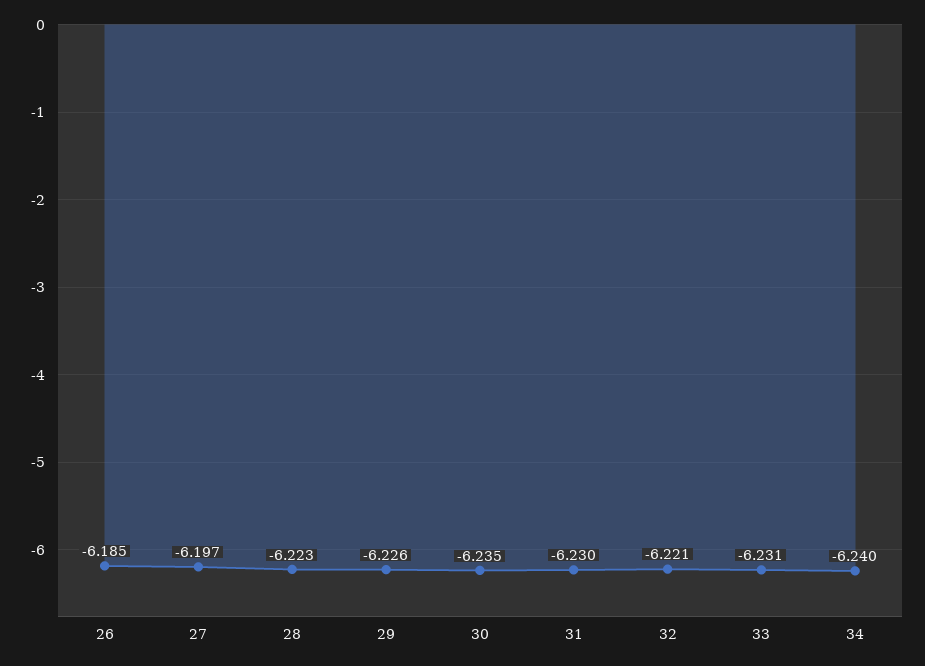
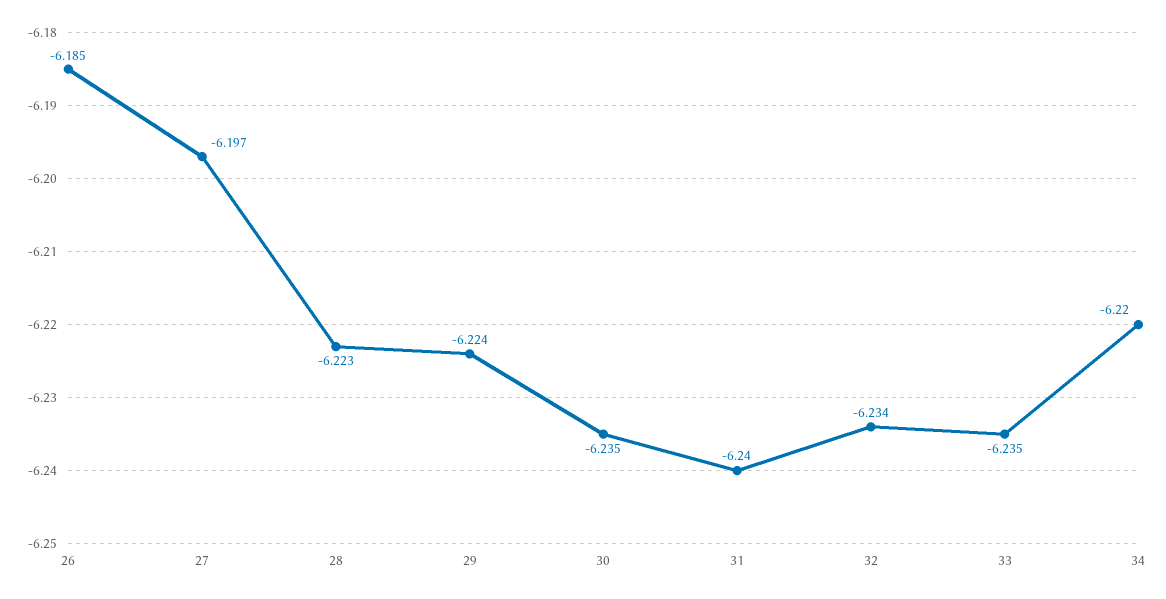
29: -6.226 -> -6.224
31: -6.23 -> -6.24
32: -6.221 -> -6.234
33: -6.231 -> -6.235
34: -6.24 -> -6.22

